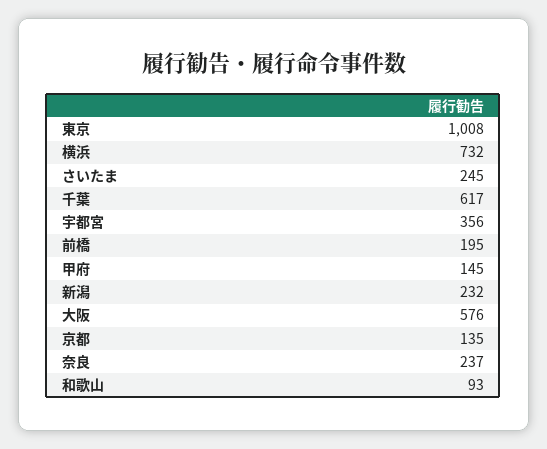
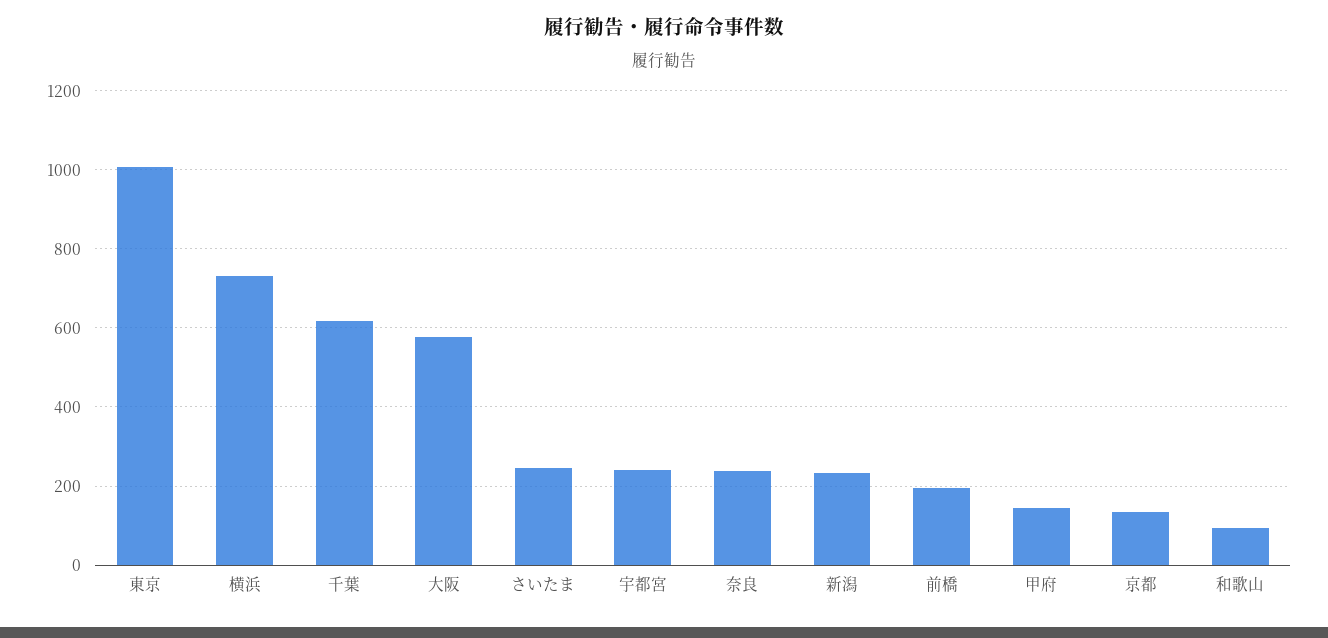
宇都宮: 356 -> 240

